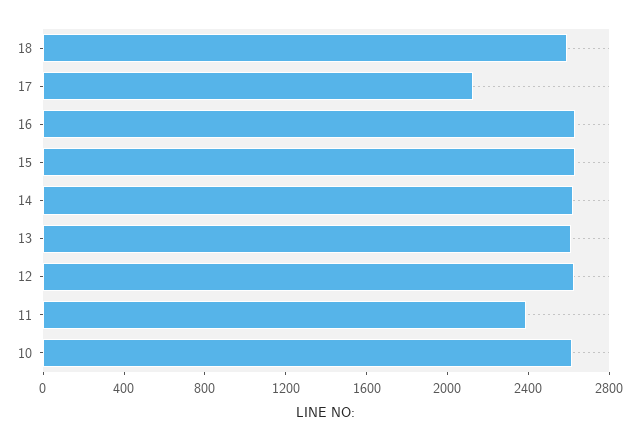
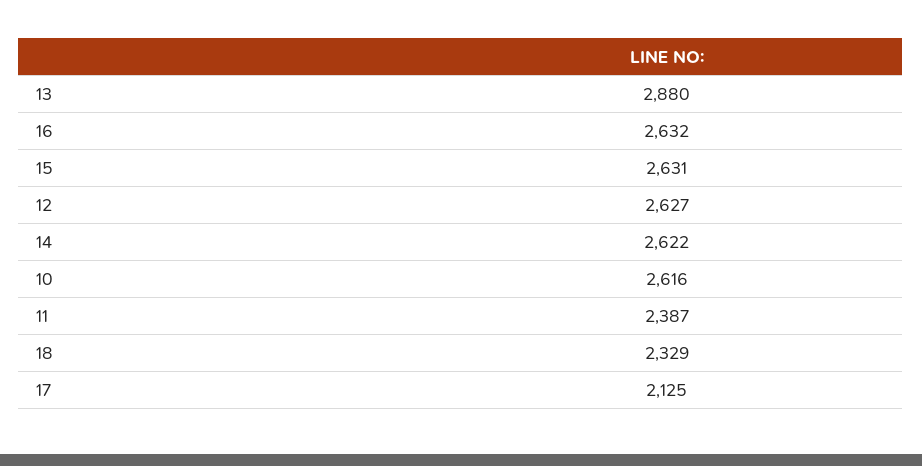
18: 2600 -> 2329
13: 2600 -> 2880

